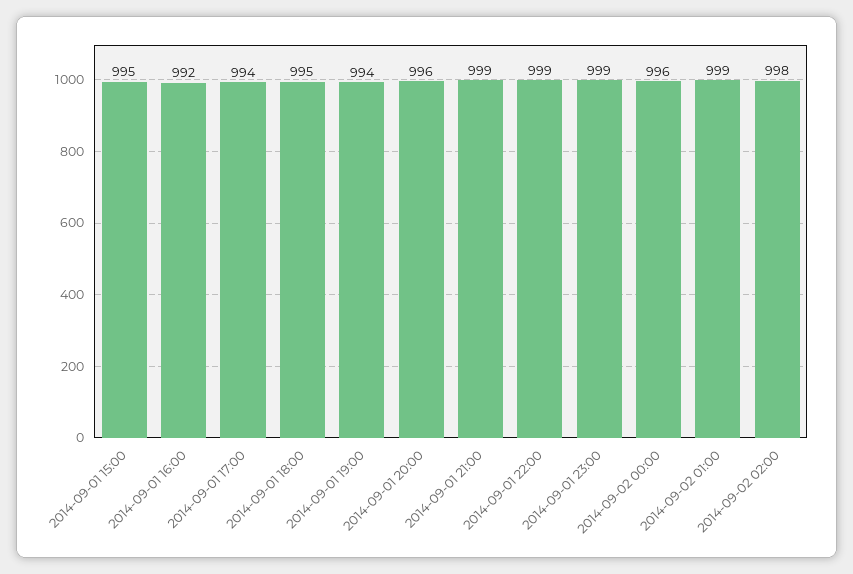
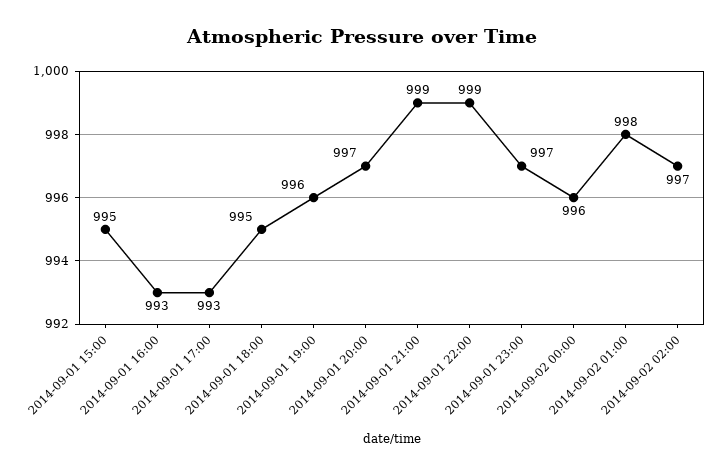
2014-09-01 16:00: 992 -> 993
2014-09-01 17:00: 994 -> 993
2014-09-01 19:00: 994 -> 996
2014-09-01 20:00: 996 -> 997
2014-09-01 23:00: 999 -> 997
2014-09-02 01:00: 999 -> 998
2014-09-02 02:00: 998 -> 997

